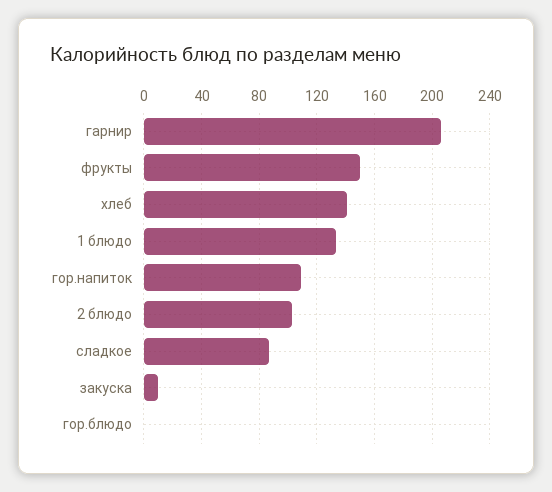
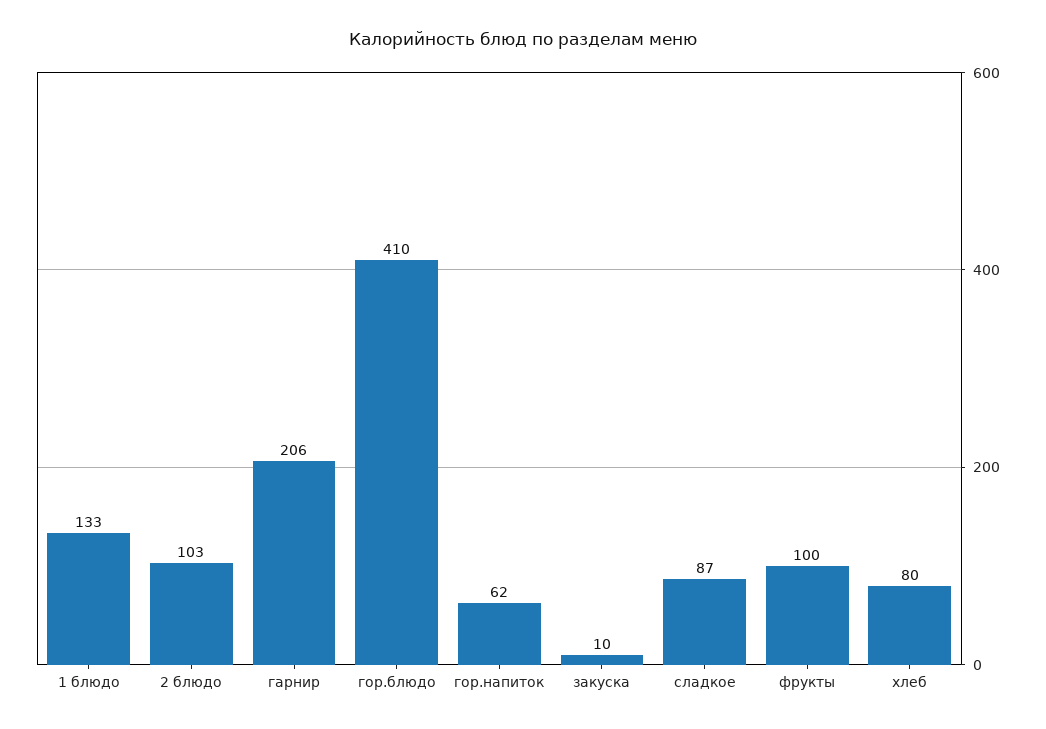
фрукты: 150 -> 100
хлеб: 140 -> 80
гор.напиток: 110 -> 62
гор.блюдо: 0 -> 410

